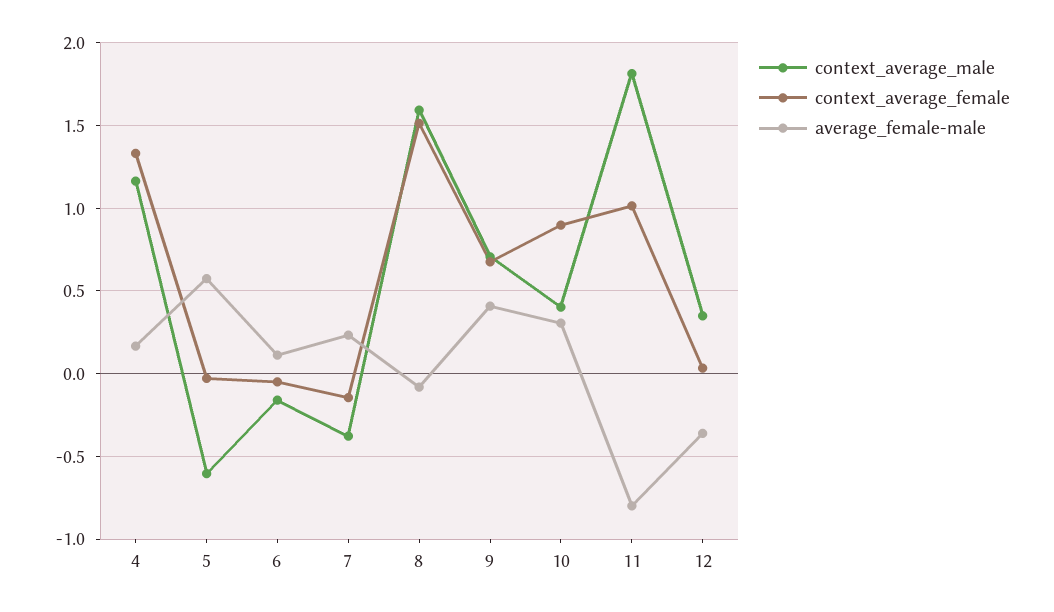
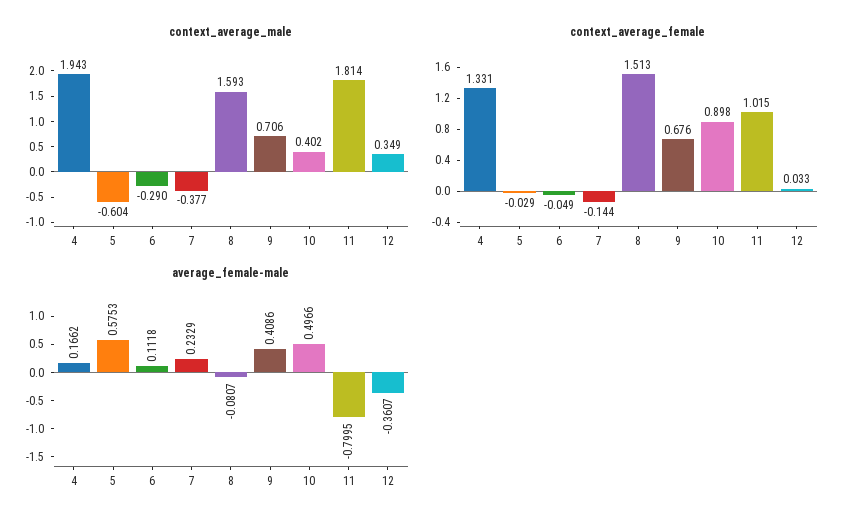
context_average_male, 4: 1.15 -> 1.943
context_average_male, 6: -0.15 -> -0.29
average_female-male, 10: 0.3 -> 0.4966

